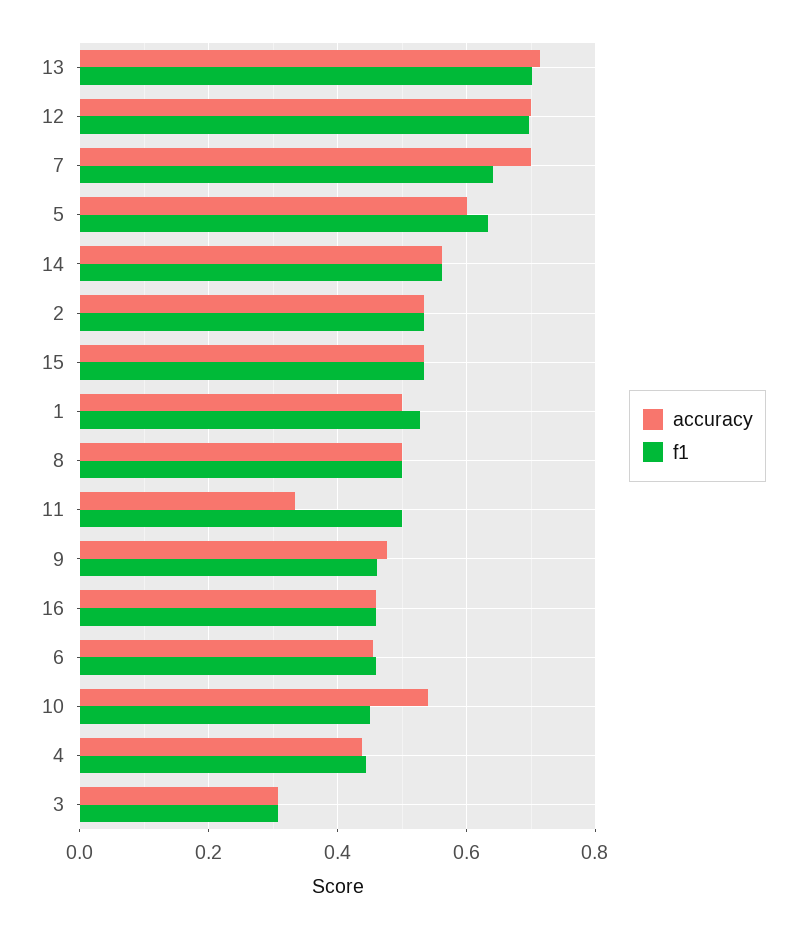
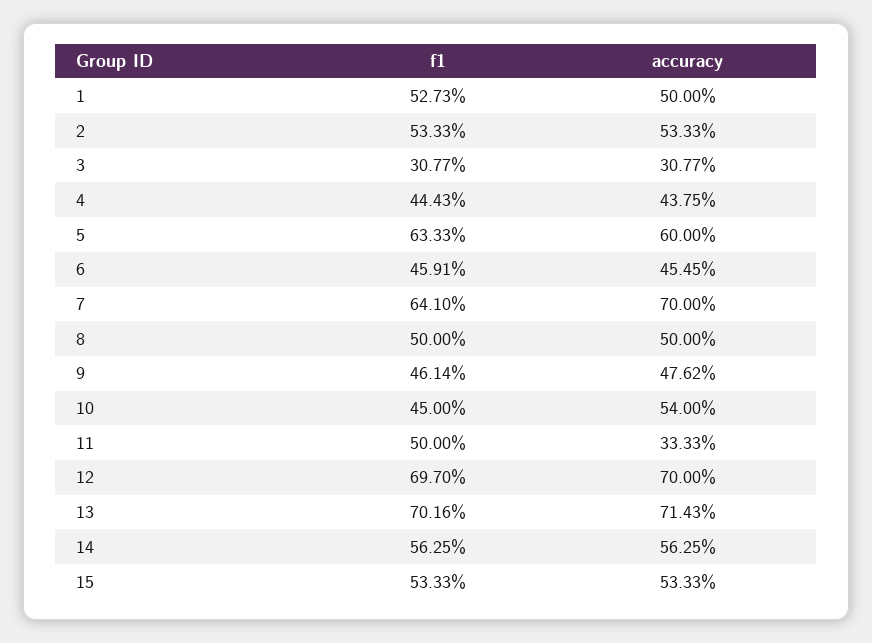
accuracy, 16: 0.46 -> none
f1, 16: 0.46 -> none

